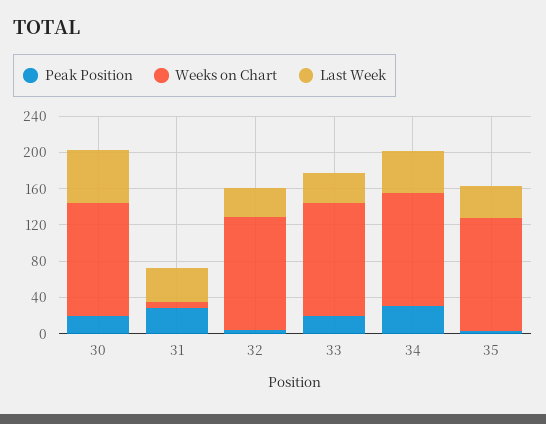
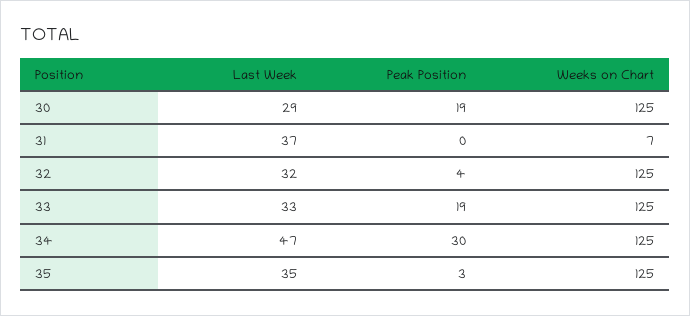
Last Week, 30: 60 -> 29
Peak Position, 31: 30 -> 0

